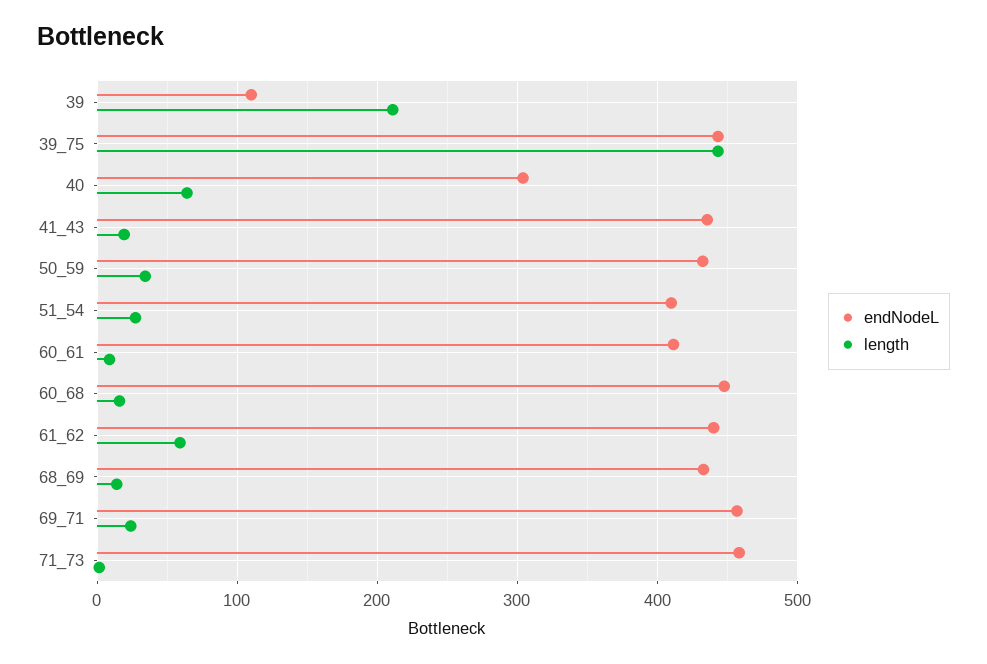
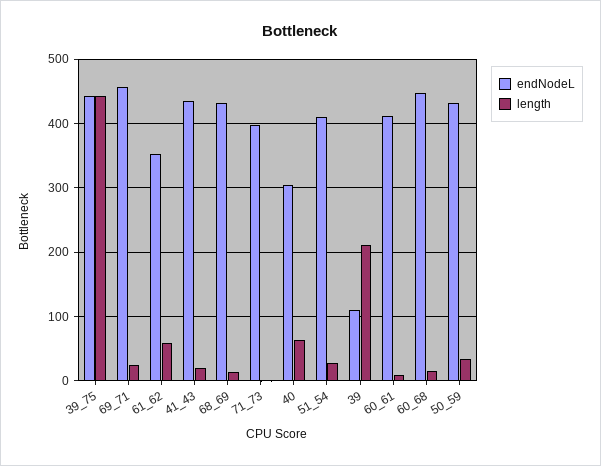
endNodeL, 61_62: 440 -> 350
endNodeL, 71_73: 460 -> 400

